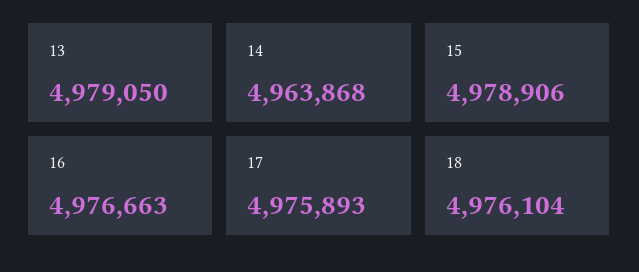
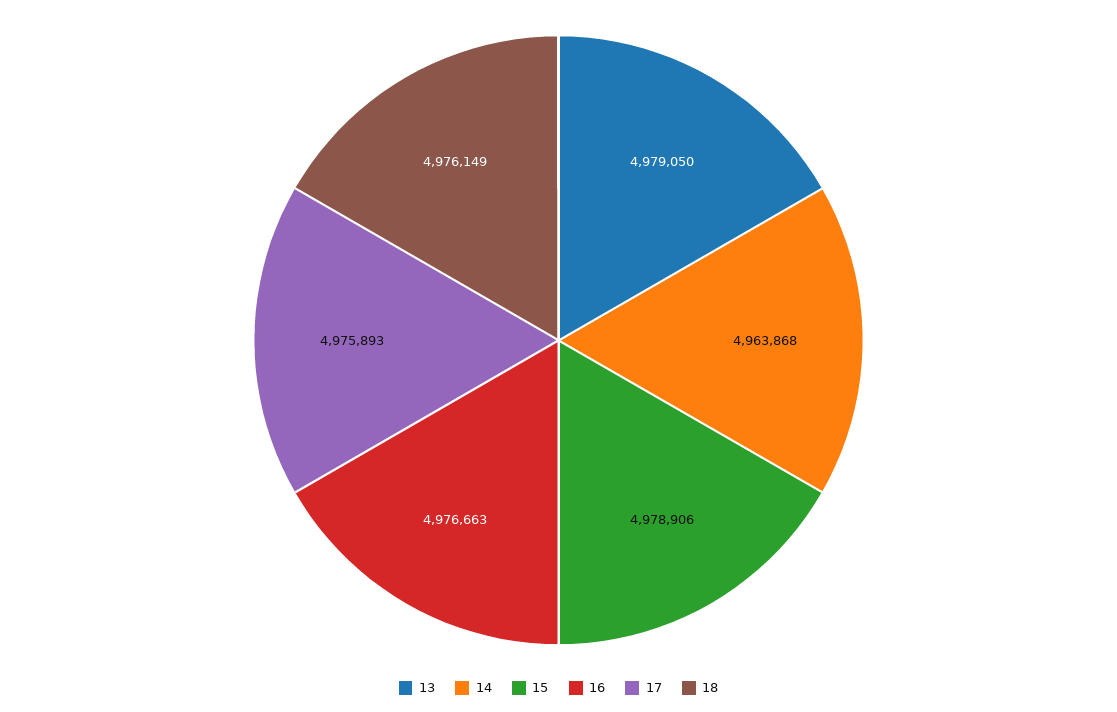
18: 4976104 -> 4976149

